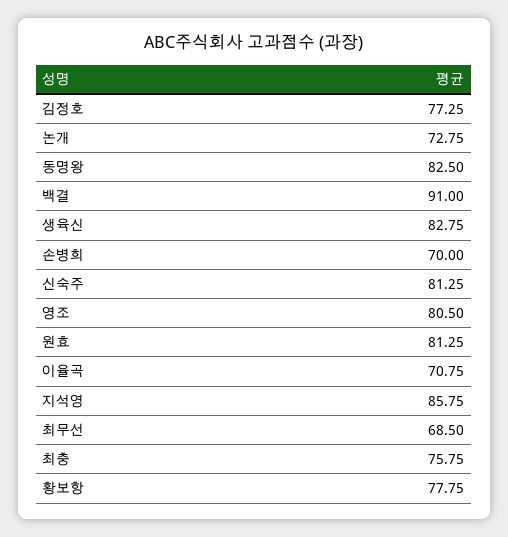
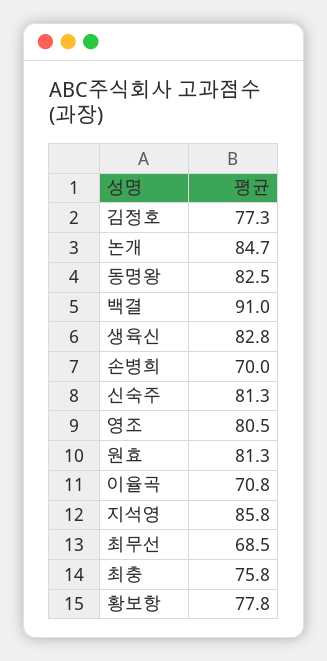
논개: 72.75 -> 84.7

